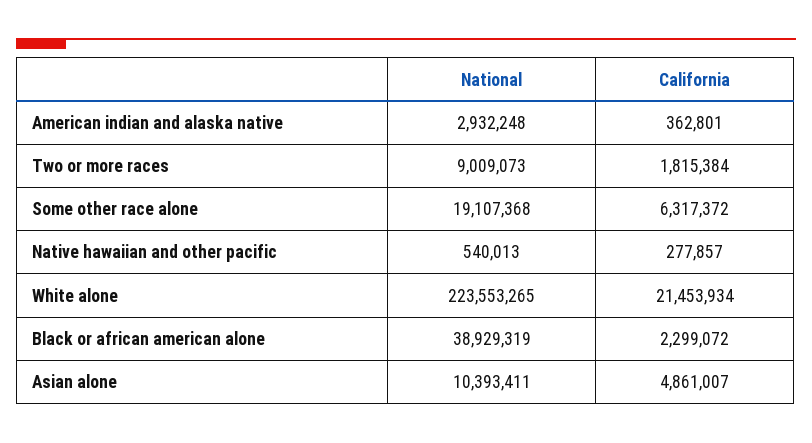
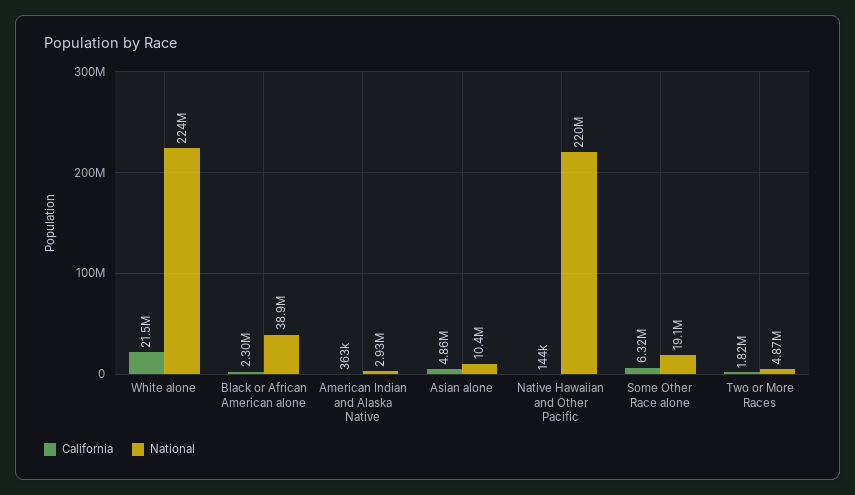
National, Two or more races: 9009073 -> 4870000
National, Native hawaiian and other pacific: 540013 -> 220000000
California, Native hawaiian and other pacific: 277857 -> 144000

